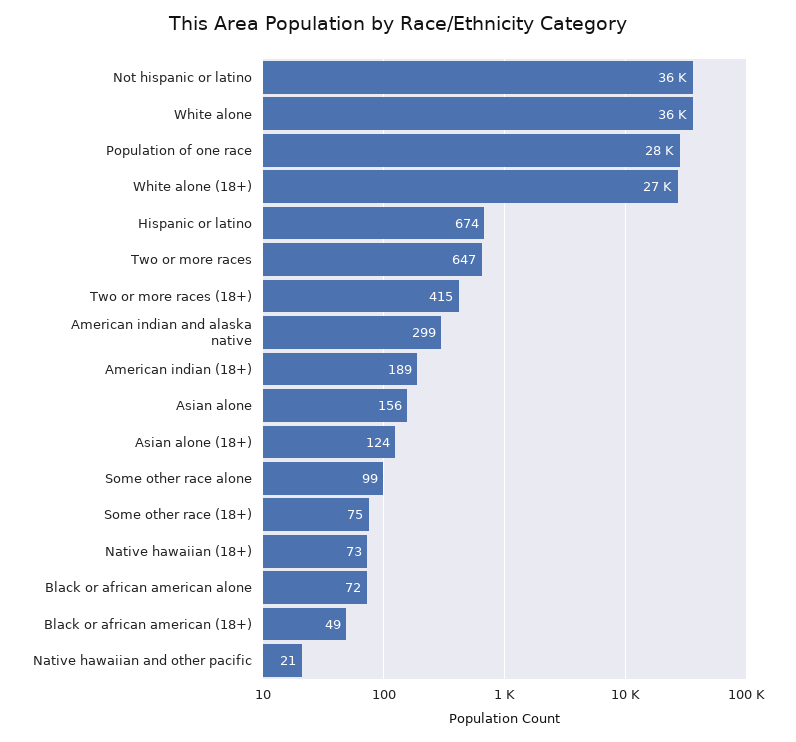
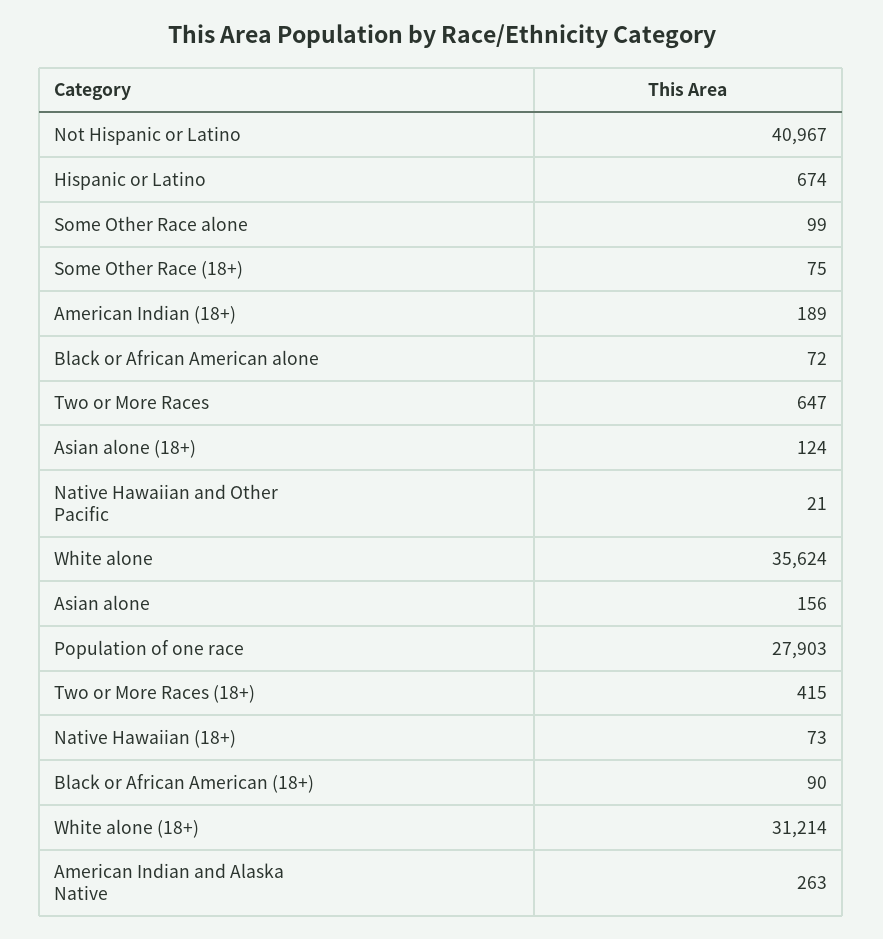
Not hispanic or latino: 36000 -> 40967
White alone (18+): 27000 -> 31214
American indian and alaska native: 299 -> 263
Black or african american (18+): 49 -> 90

